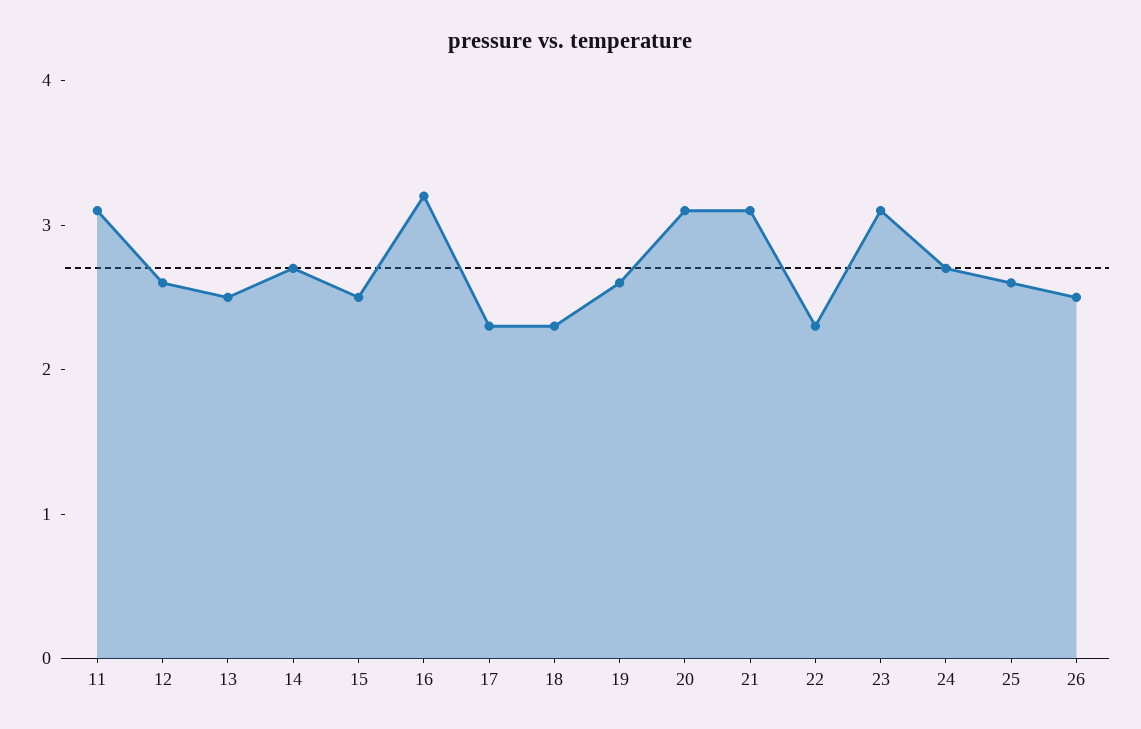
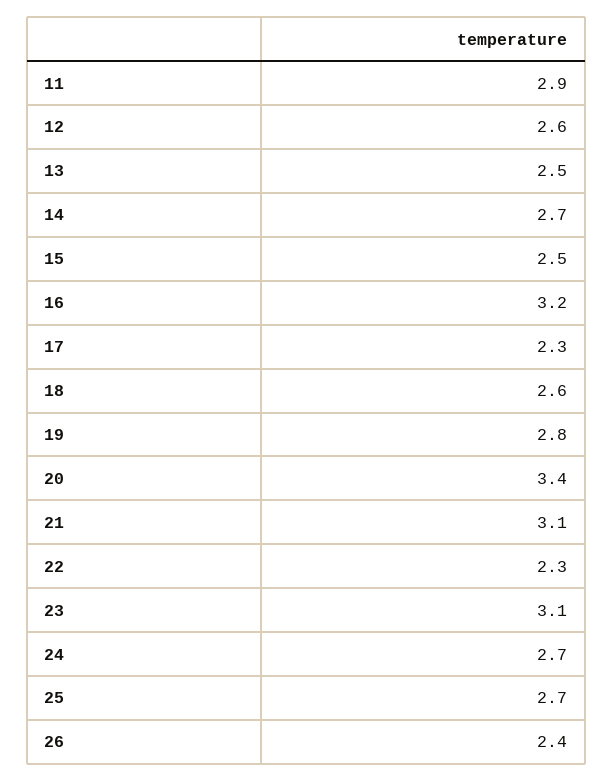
11: 3.1 -> 2.9
18: 2.3 -> 2.6
19: 2.6 -> 2.8
20: 3.1 -> 3.4
25: 2.6 -> 2.7
26: 2.5 -> 2.4

